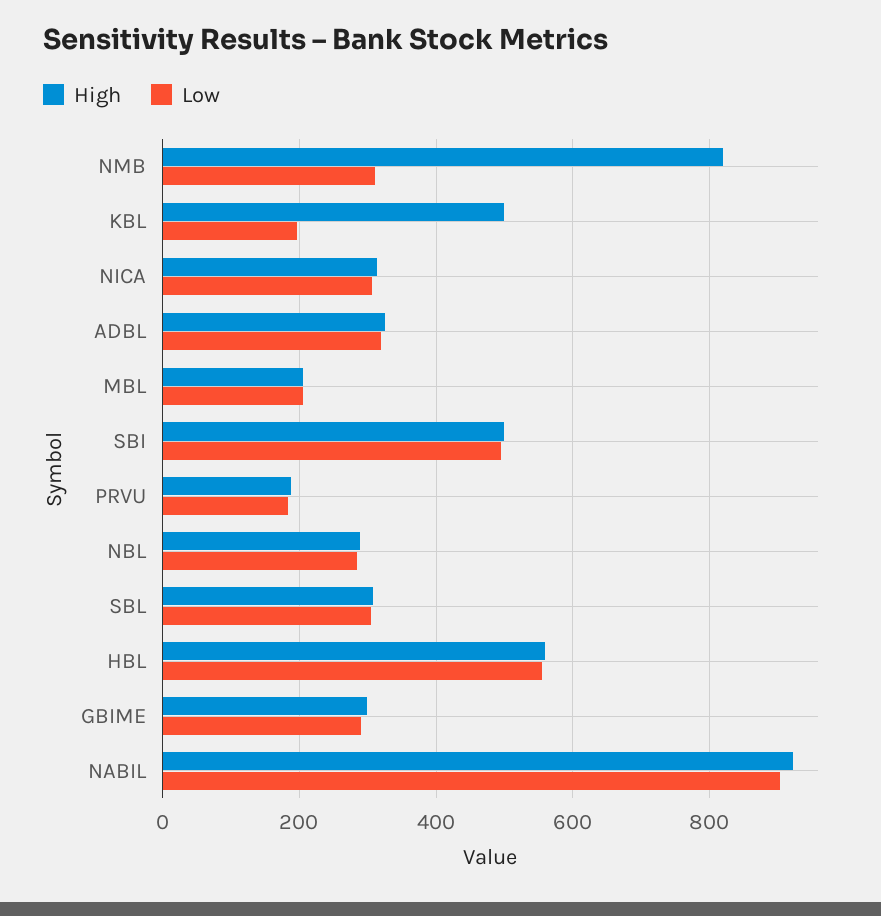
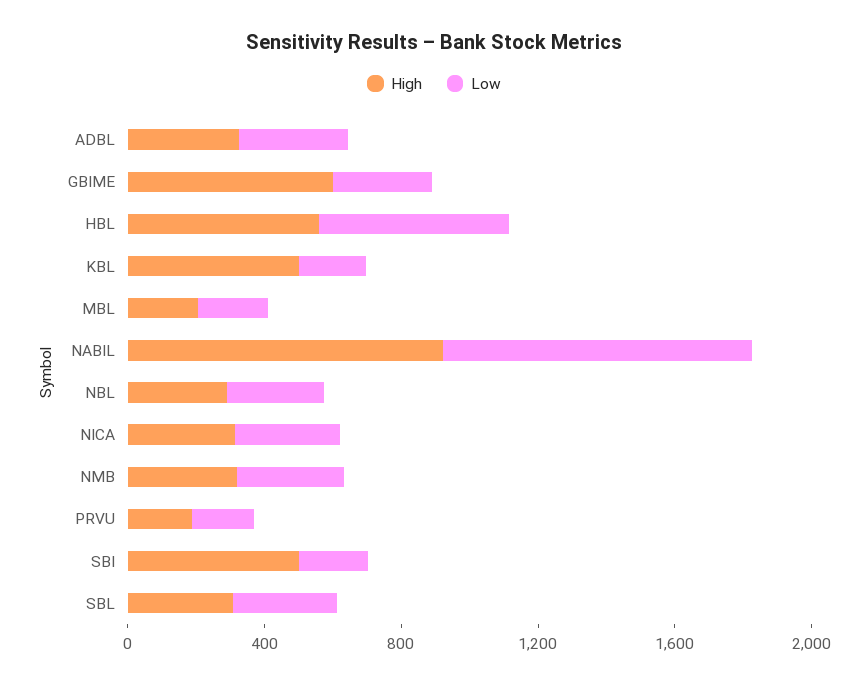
High, NMB: 820 -> 300
Low, SBI: 500 -> 200
High, GBIME: 300 -> 600

